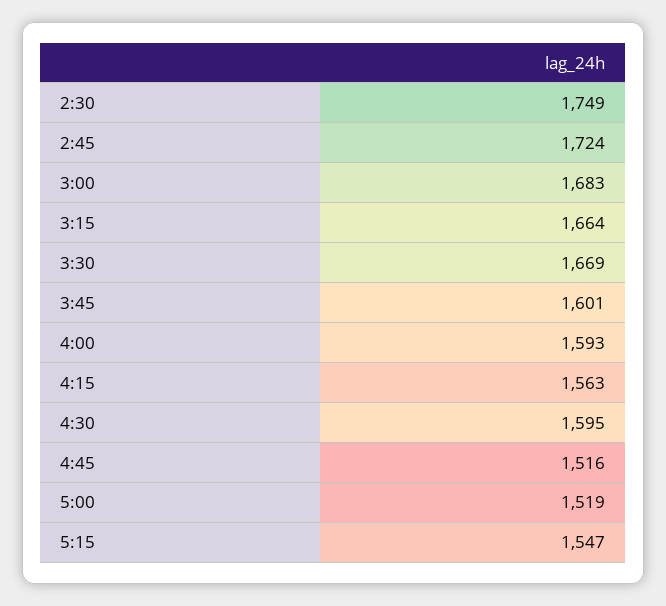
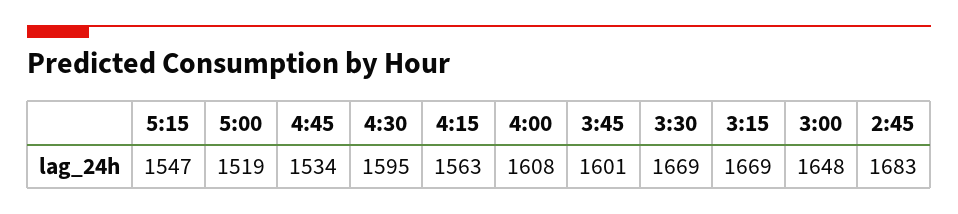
2:30: 1749 -> none
2:45: 1724 -> 1683
3:00: 1683 -> 1648
3:15: 1664 -> 1669
4:00: 1593 -> 1608
4:45: 1516 -> 1534

